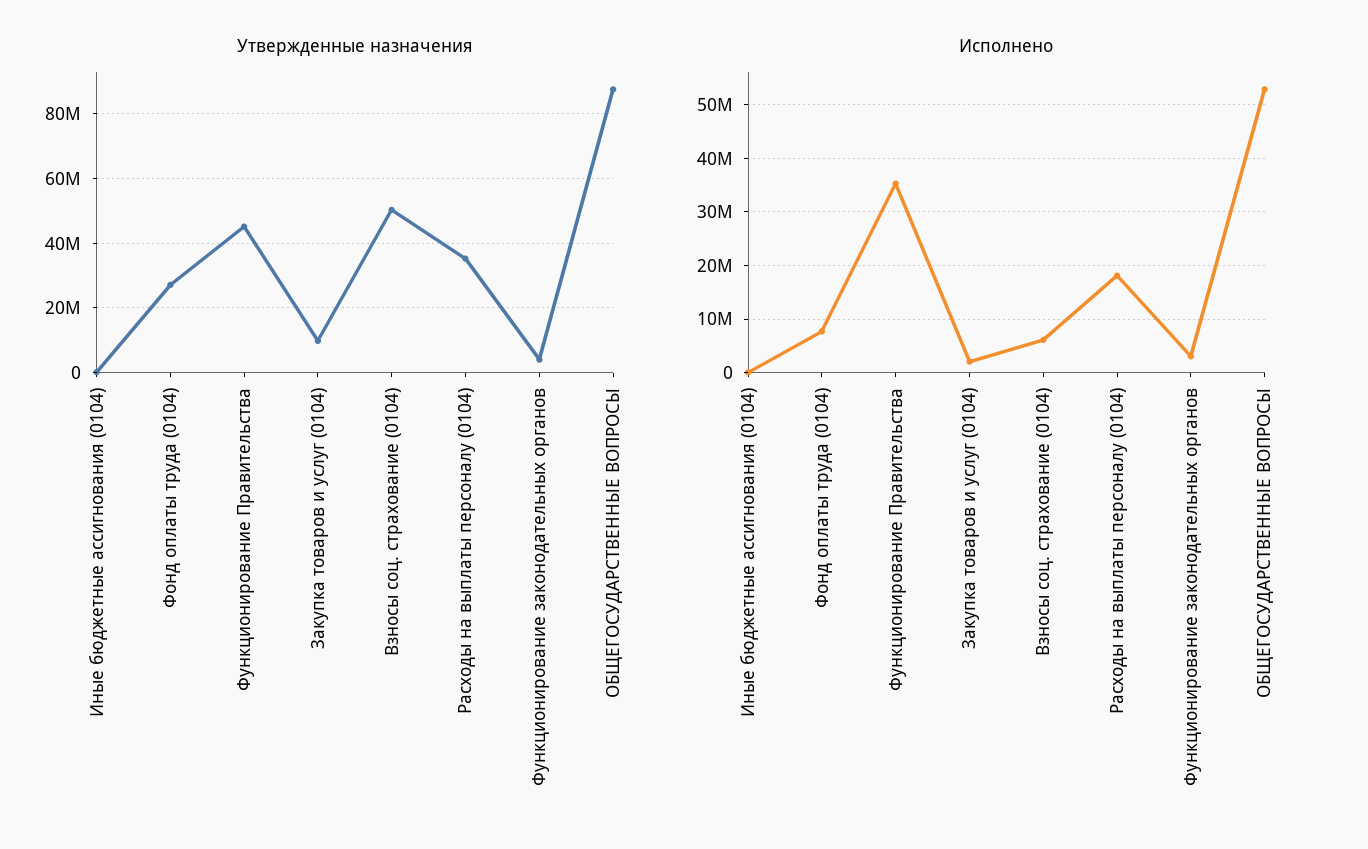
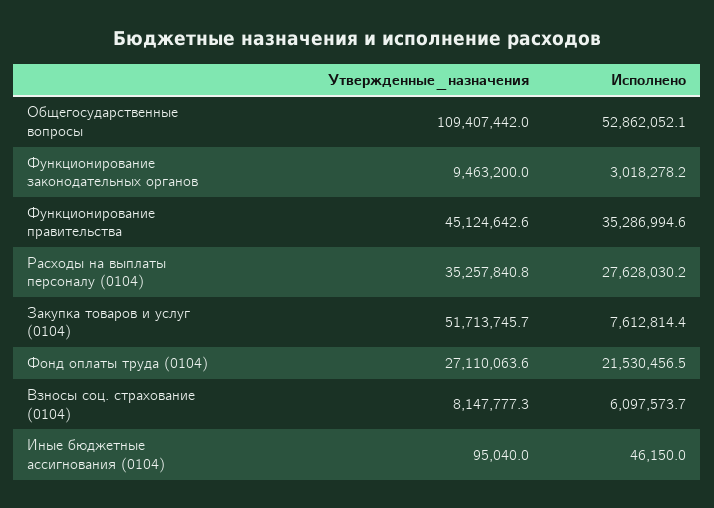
Утвержденные назначения, Закупка товаров и услуг (0104): 10000000 -> 51713745.7
Утвержденные назначения, Взносы соц. страхование (0104): 50000000 -> 8147777.3
Утвержденные назначения, Функционирование законодательных органов: 4000000 -> 9463200
Утвержденные назначения, ОБЩЕГОСУДАРСТВЕННЫЕ ВОПРОСЫ: 88000000 -> 109407442
Исполнено, Фонд оплаты труда (0104): 8000000 -> 21530456.5
Исполнено, Закупка товаров и услуг (0104): 2000000 -> 7612814.4
Исполнено, Расходы на выплаты персоналу (0104): 18000000 -> 27628030.2

